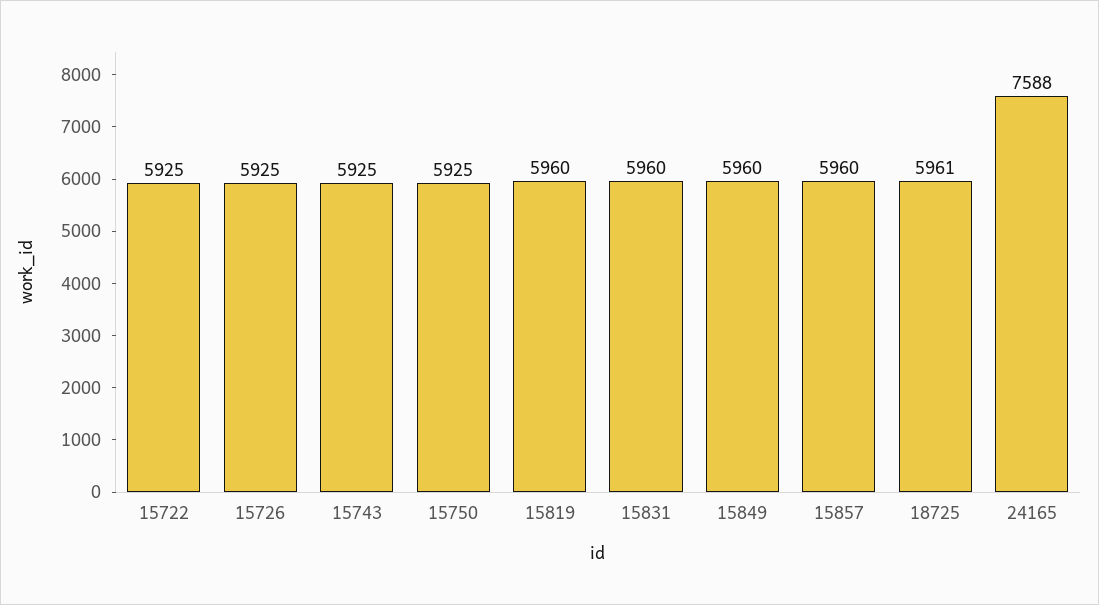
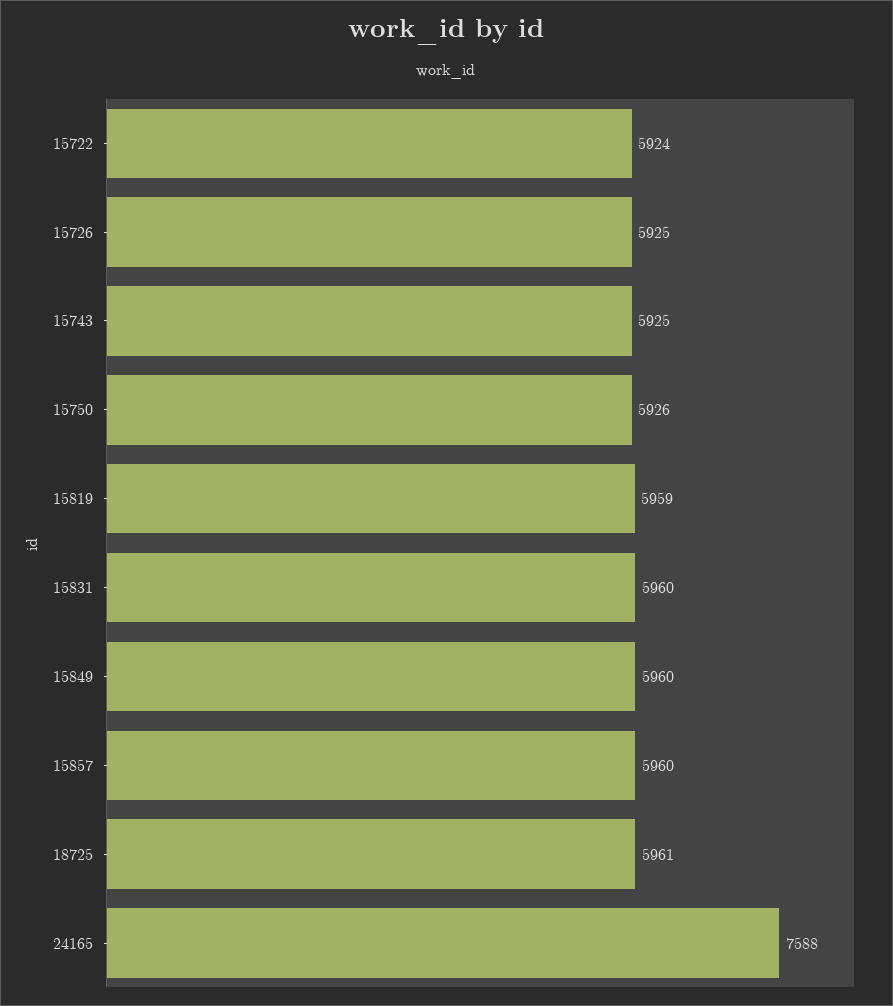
15722: 5925 -> 5924
15750: 5925 -> 5926
15819: 5960 -> 5959

